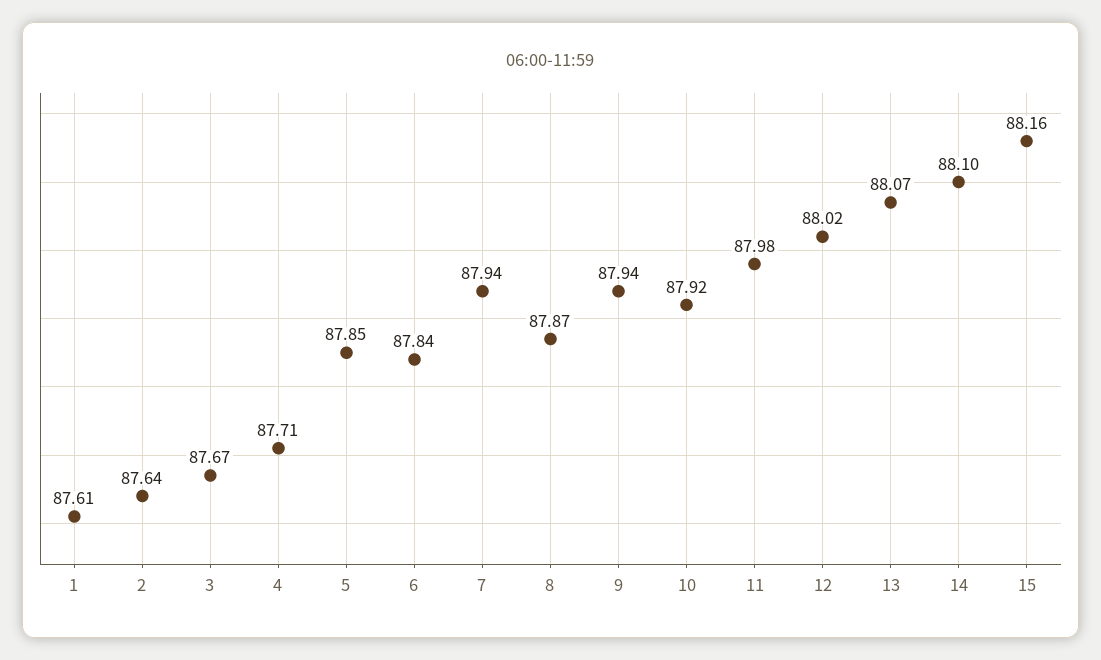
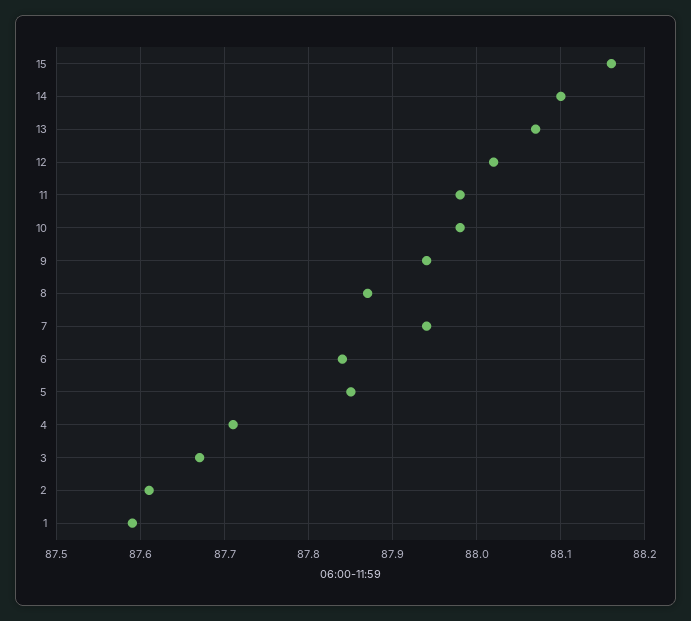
1: 87.61 -> 87.59
2: 87.64 -> 87.61
10: 87.92 -> 87.98

